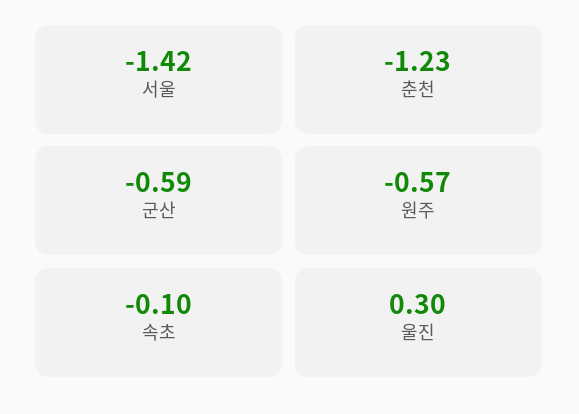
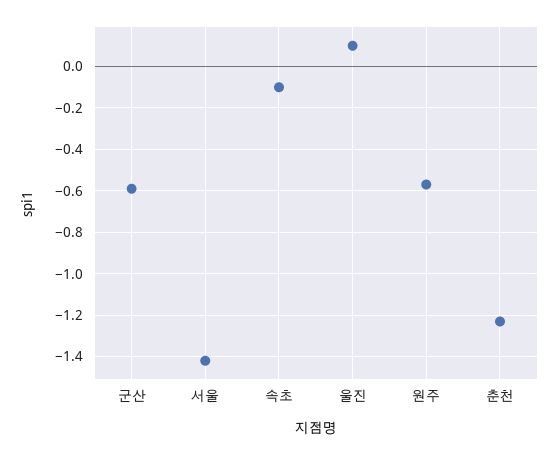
울진: 0.3 -> 0.1

